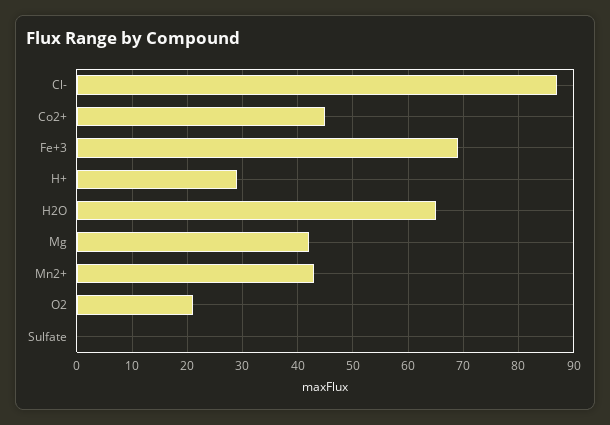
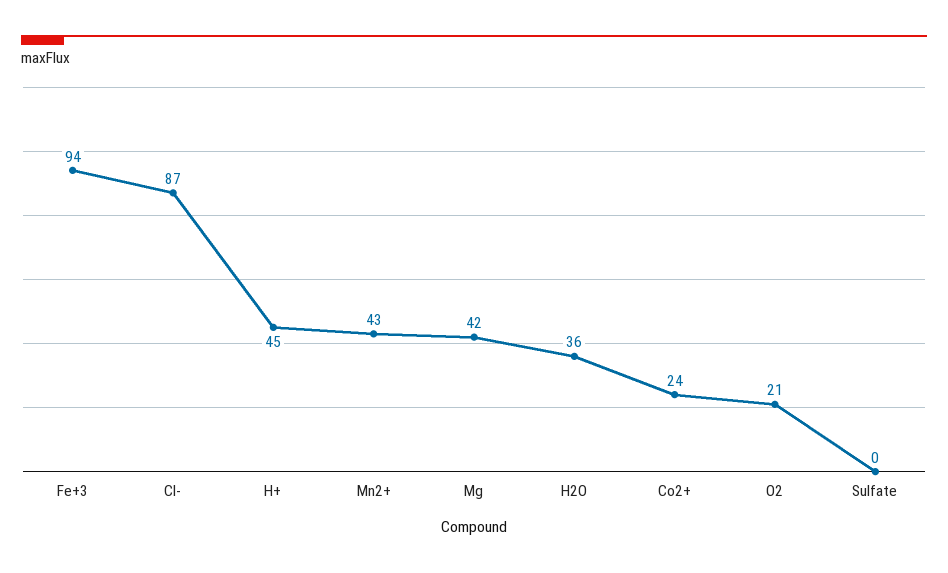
Co2+: 45 -> 24
Fe+3: 70 -> 94
H+: 30 -> 45
H2O: 65 -> 36

